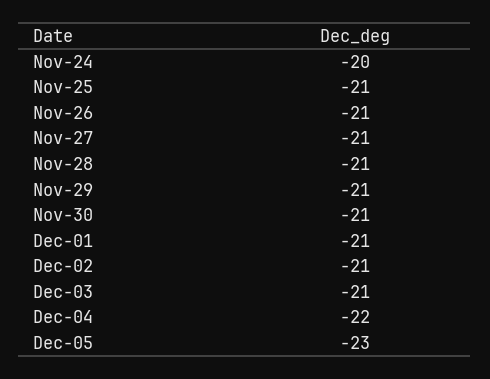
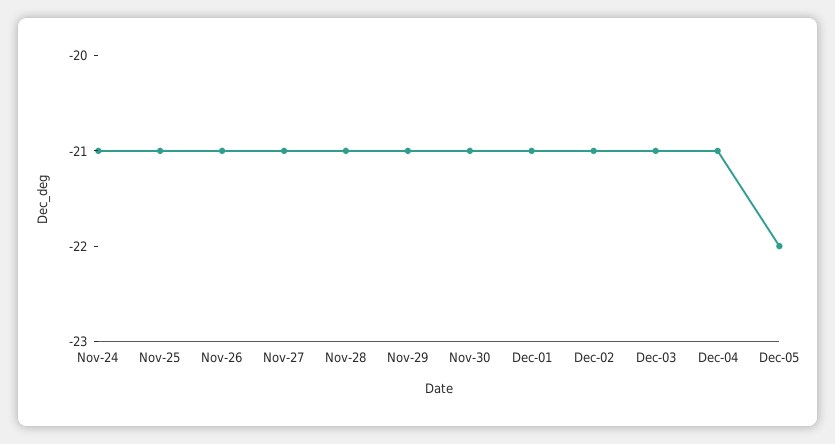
Nov-24: -20 -> -21
Dec-04: -22 -> -21
Dec-05: -23 -> -22

